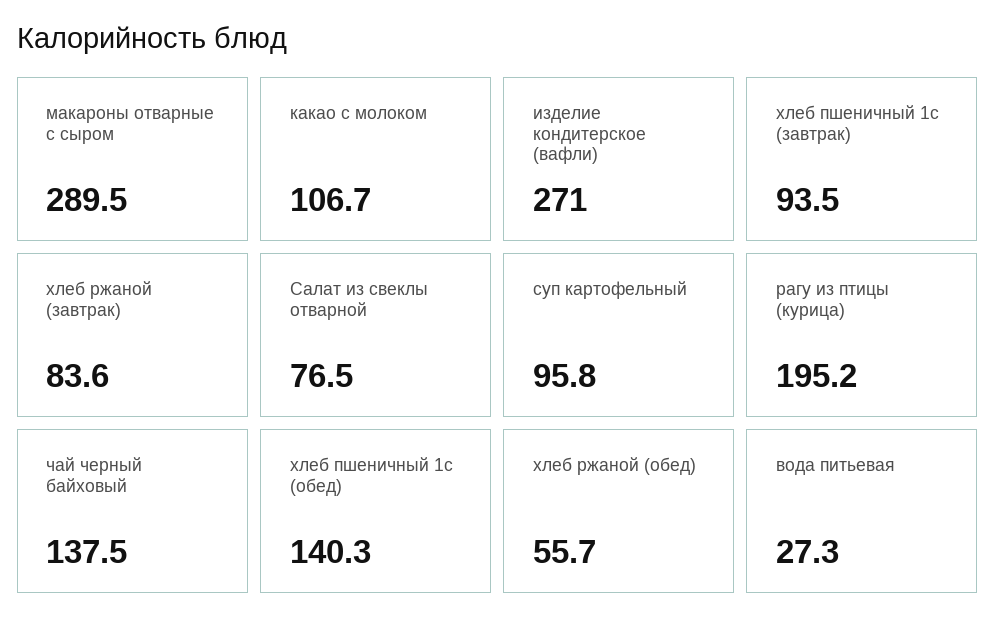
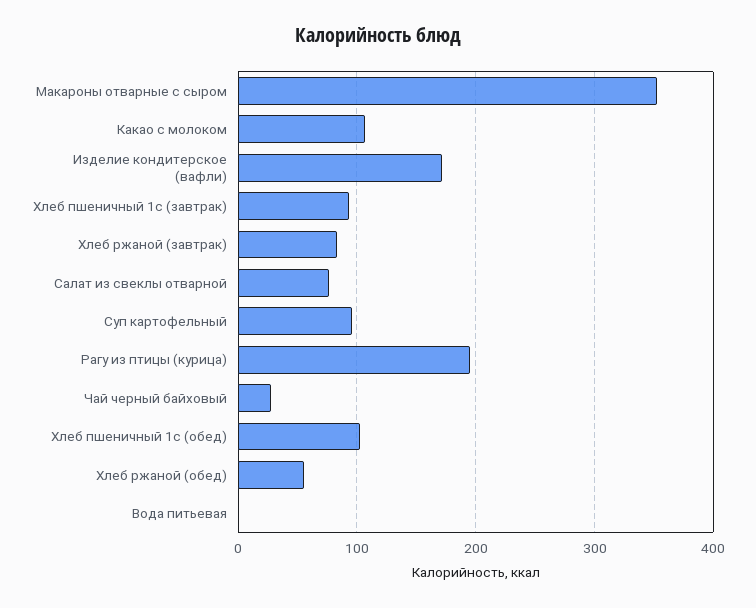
макароны отварные с сыром: 289.5 -> 350
изделие кондитерское (вафли): 271 -> 170
чай черный байховый: 137.5 -> 30
хлеб пшеничный 1с (обед): 140.3 -> 100
вода питьевая: 27.3 -> 0

